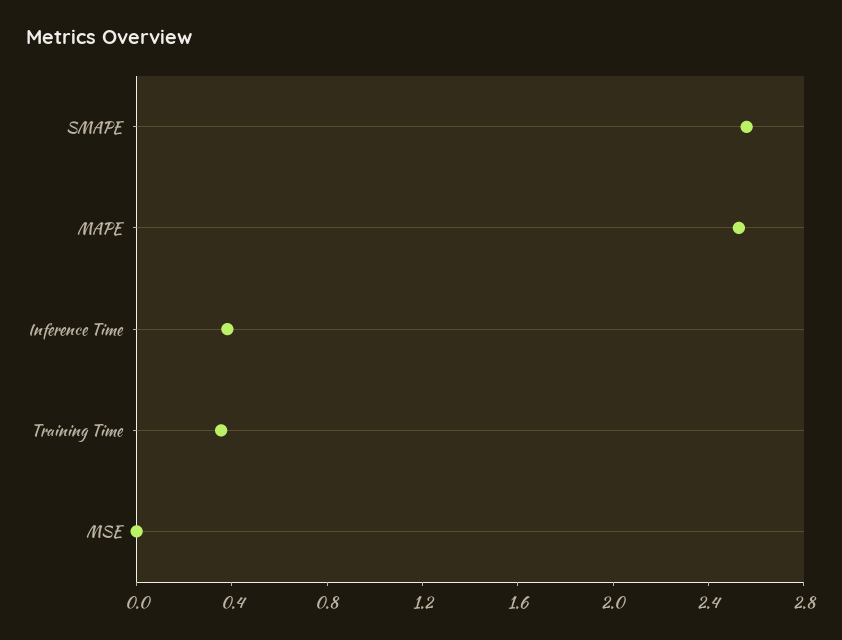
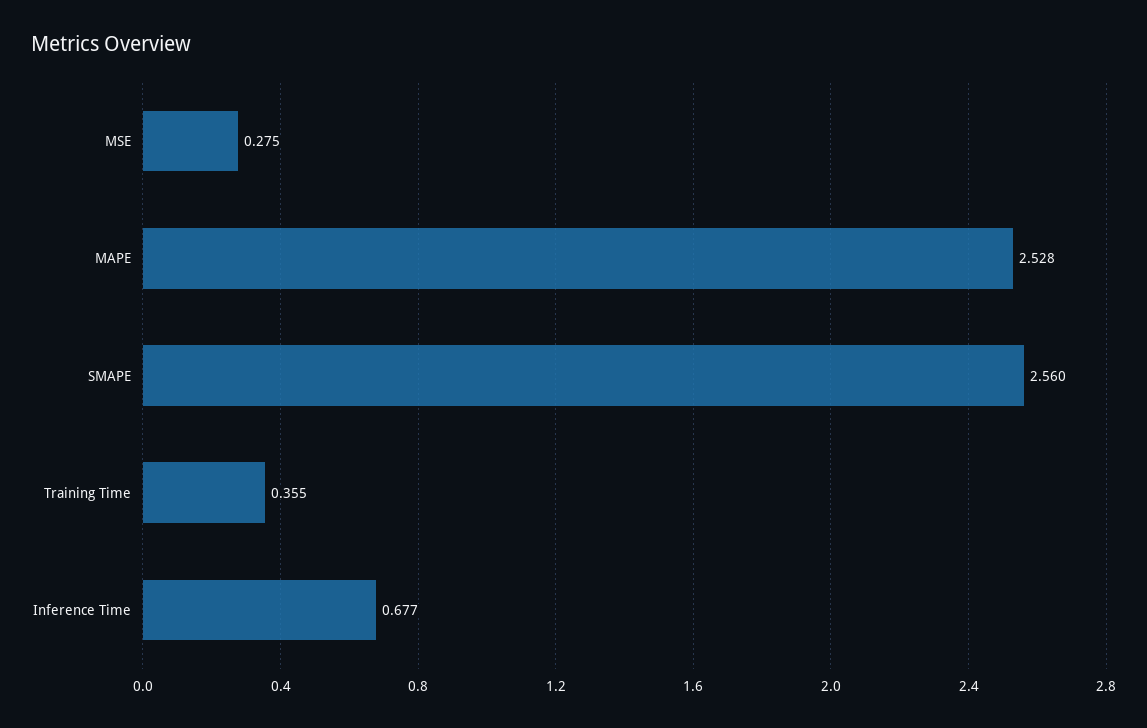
Inference Time: 0.4 -> 0.677
MSE: 0 -> 0.275

